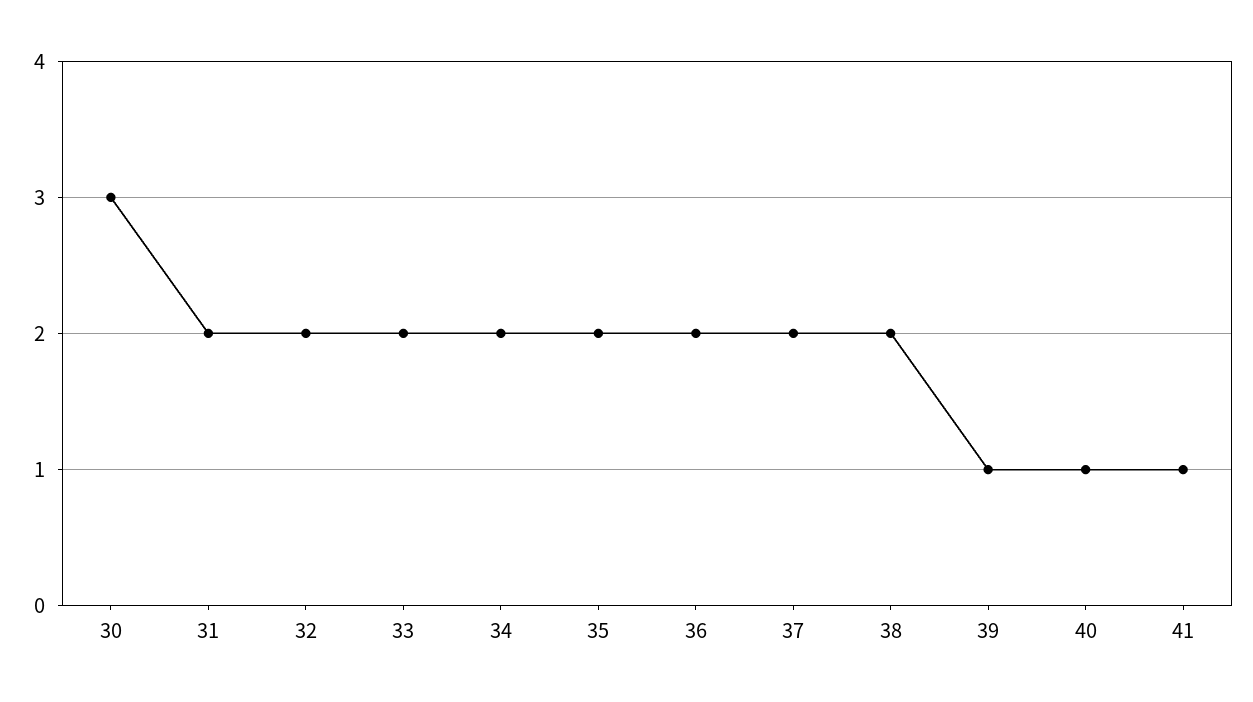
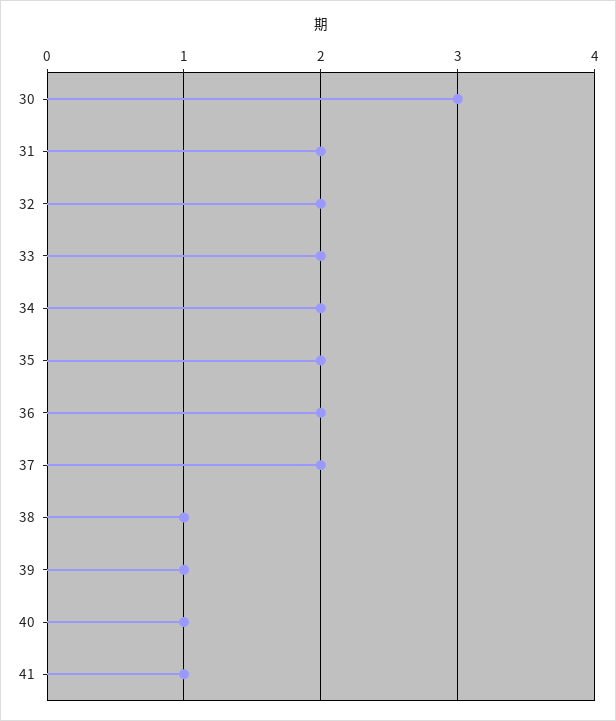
38: 2 -> 1

